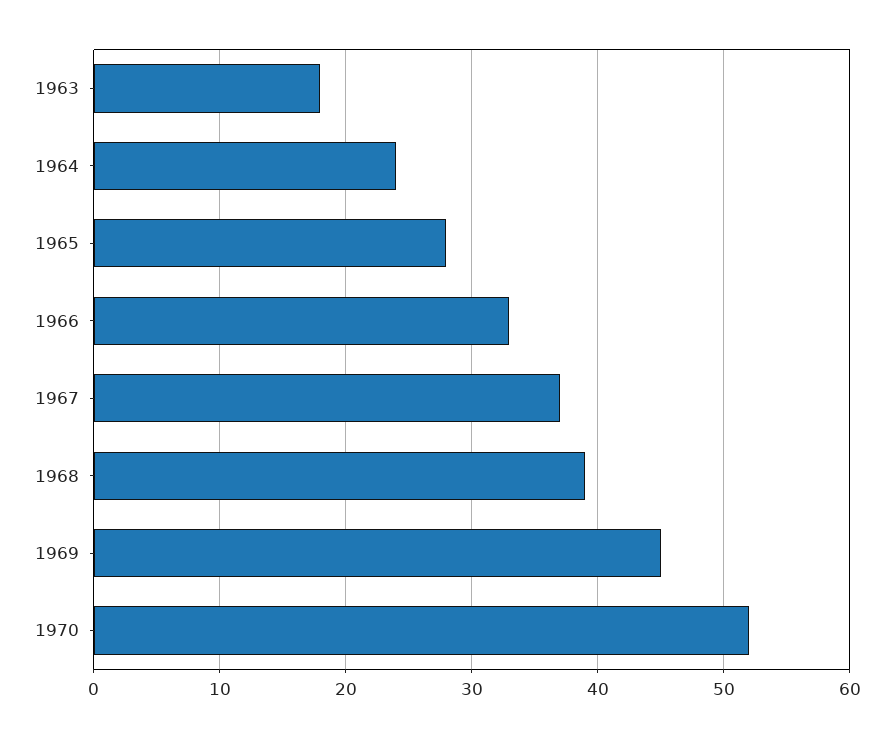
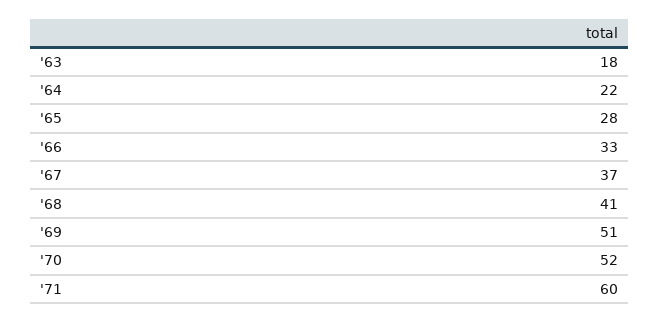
1964: 24 -> 22
1968: 39 -> 41
1969: 45 -> 51
'71: none -> 60

